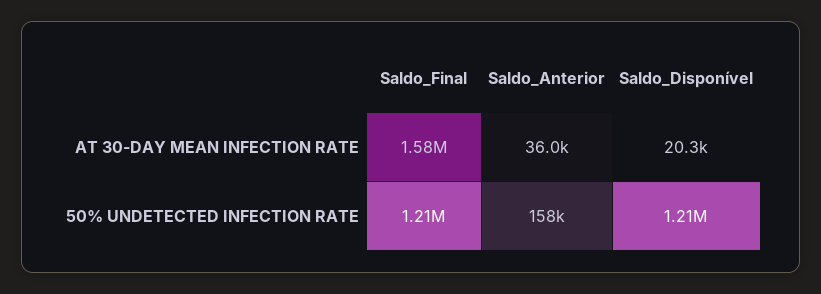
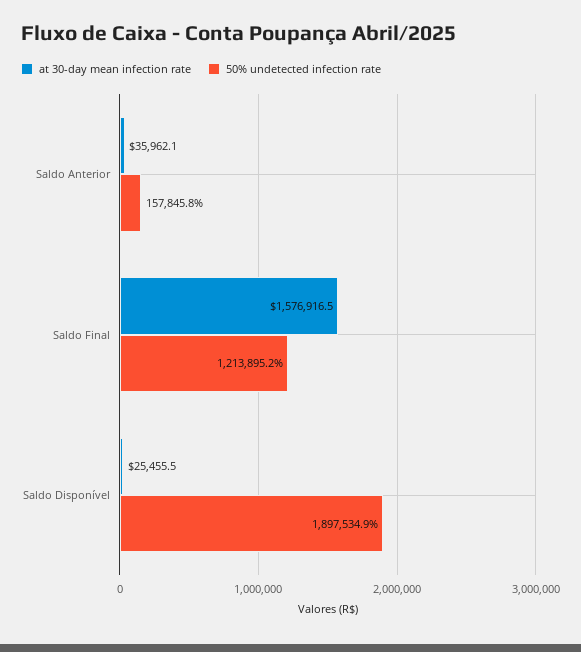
AT 30-DAY MEAN INFECTION RATE, Saldo_Disponível: 20300 -> 25455.5
50% UNDETECTED INFECTION RATE, Saldo_Disponível: 1210000 -> 1897534.9

